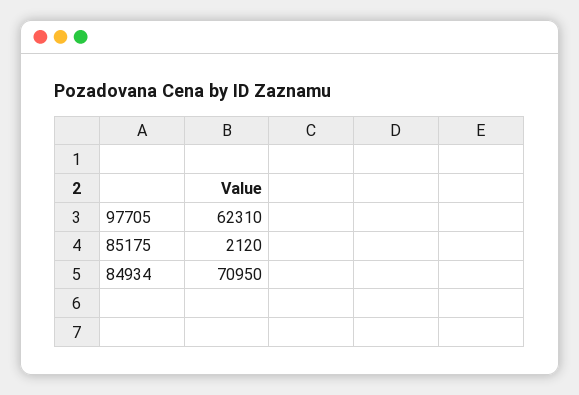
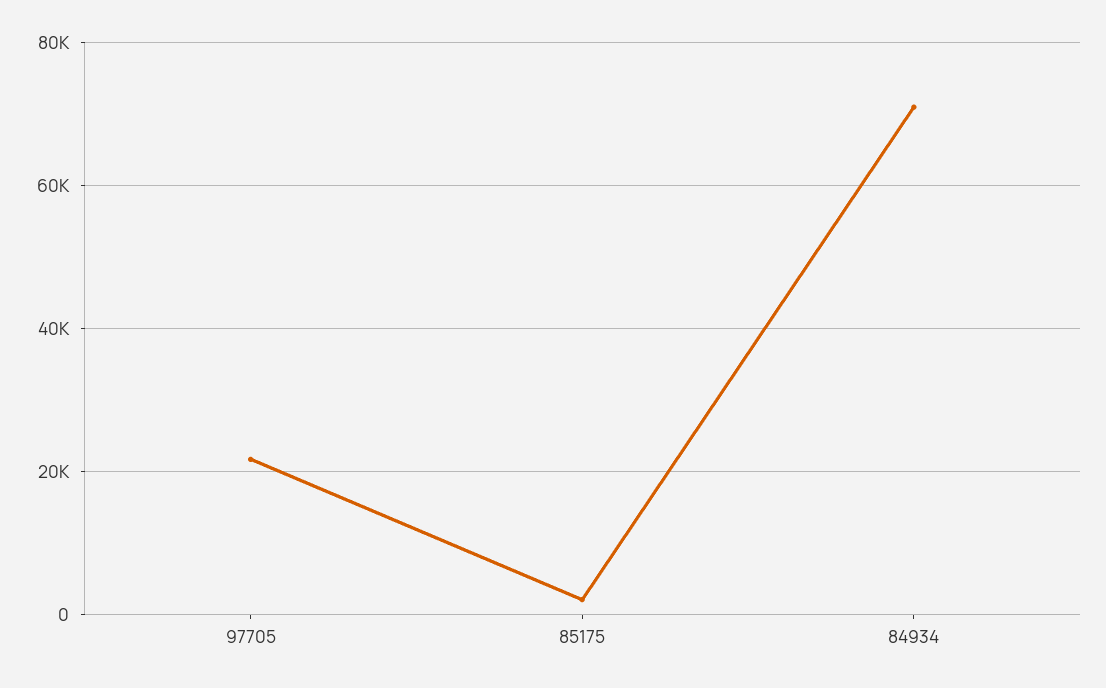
97705: 62310 -> 22000

